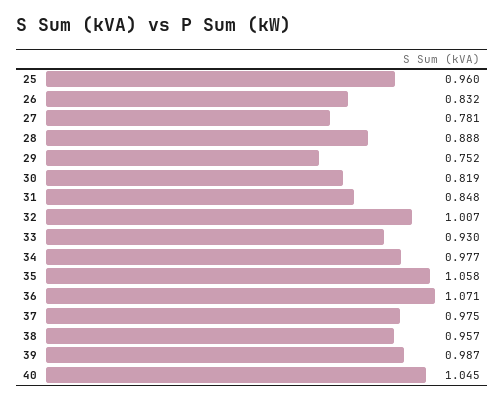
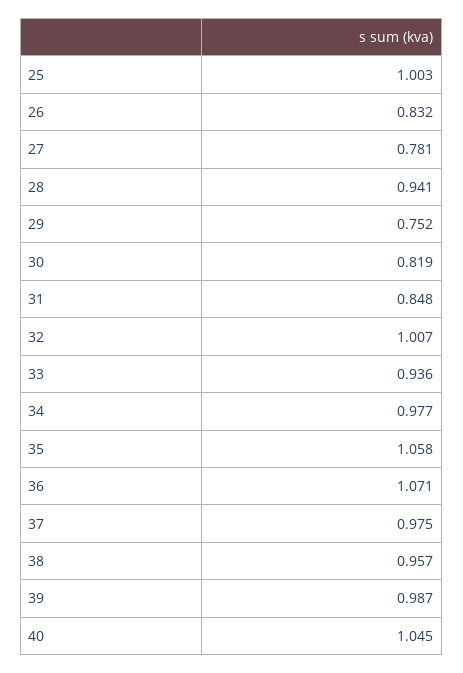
25: 0.96 -> 1.003
28: 0.888 -> 0.941
33: 0.93 -> 0.936

